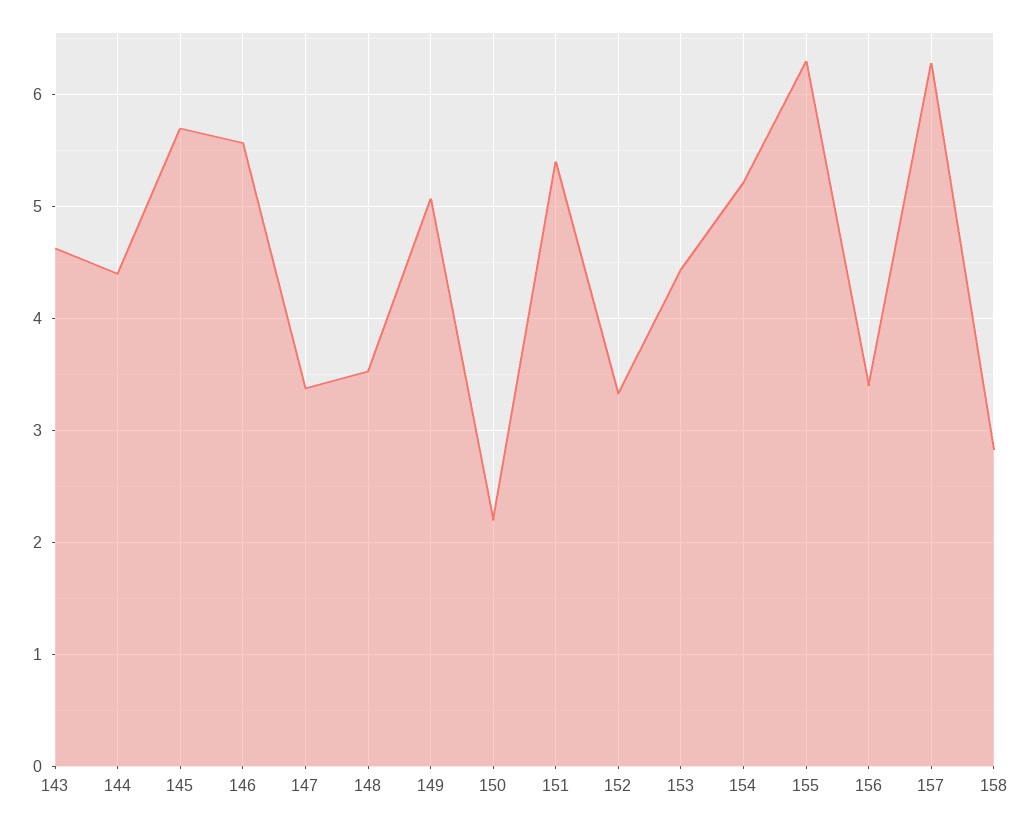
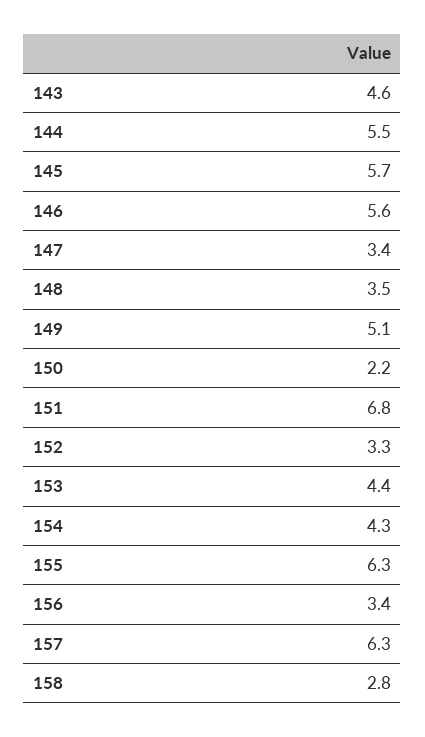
144: 4.4 -> 5.5
151: 5.4 -> 6.8
154: 5.2 -> 4.3

